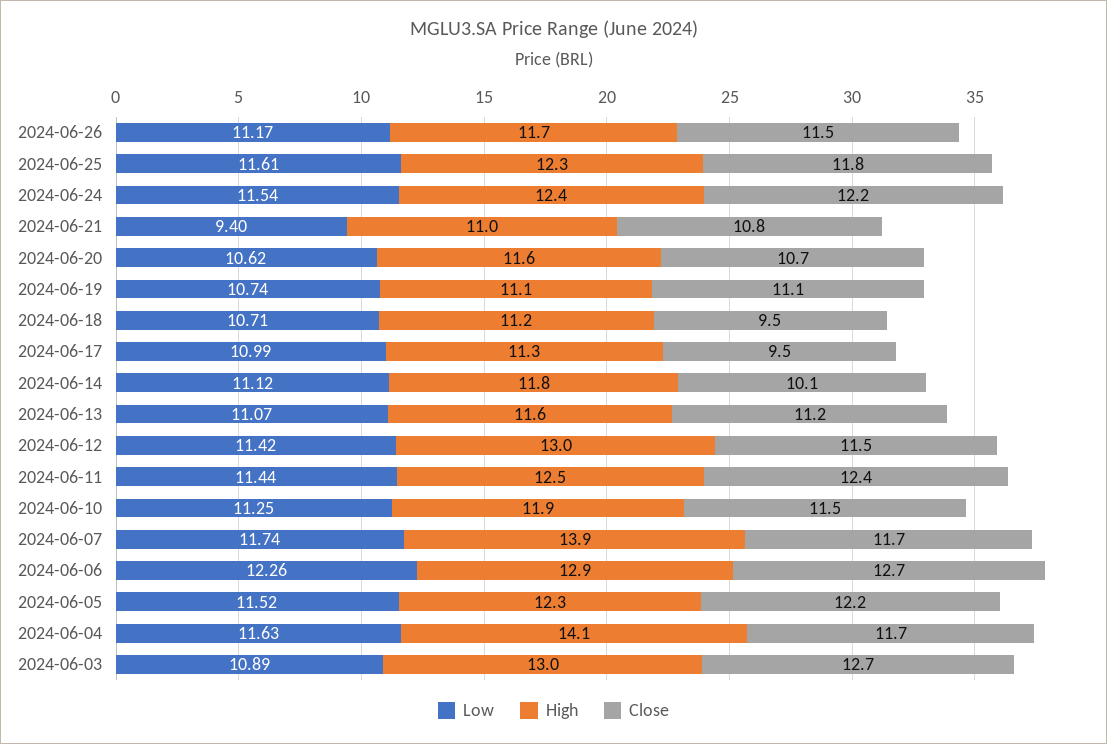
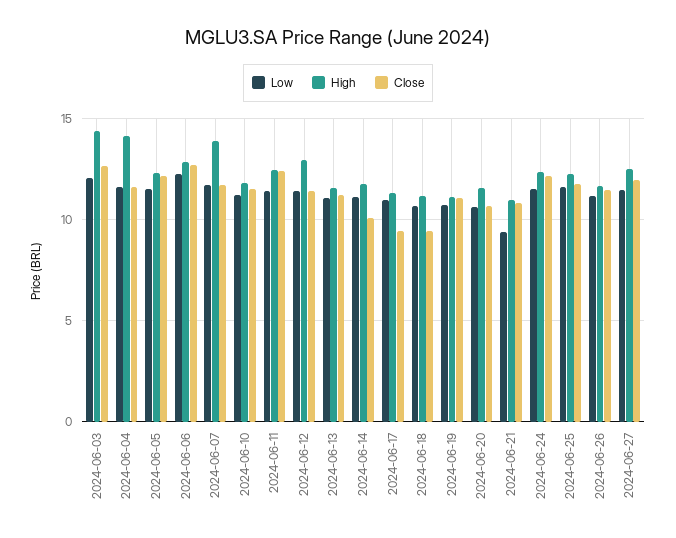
Low, 2024-06-03: 10.89 -> 12
High, 2024-06-03: 13 -> 14.5
Low, 2024-06-27: none -> 11.5
High, 2024-06-27: none -> 12.5
Close, 2024-06-27: none -> 12

